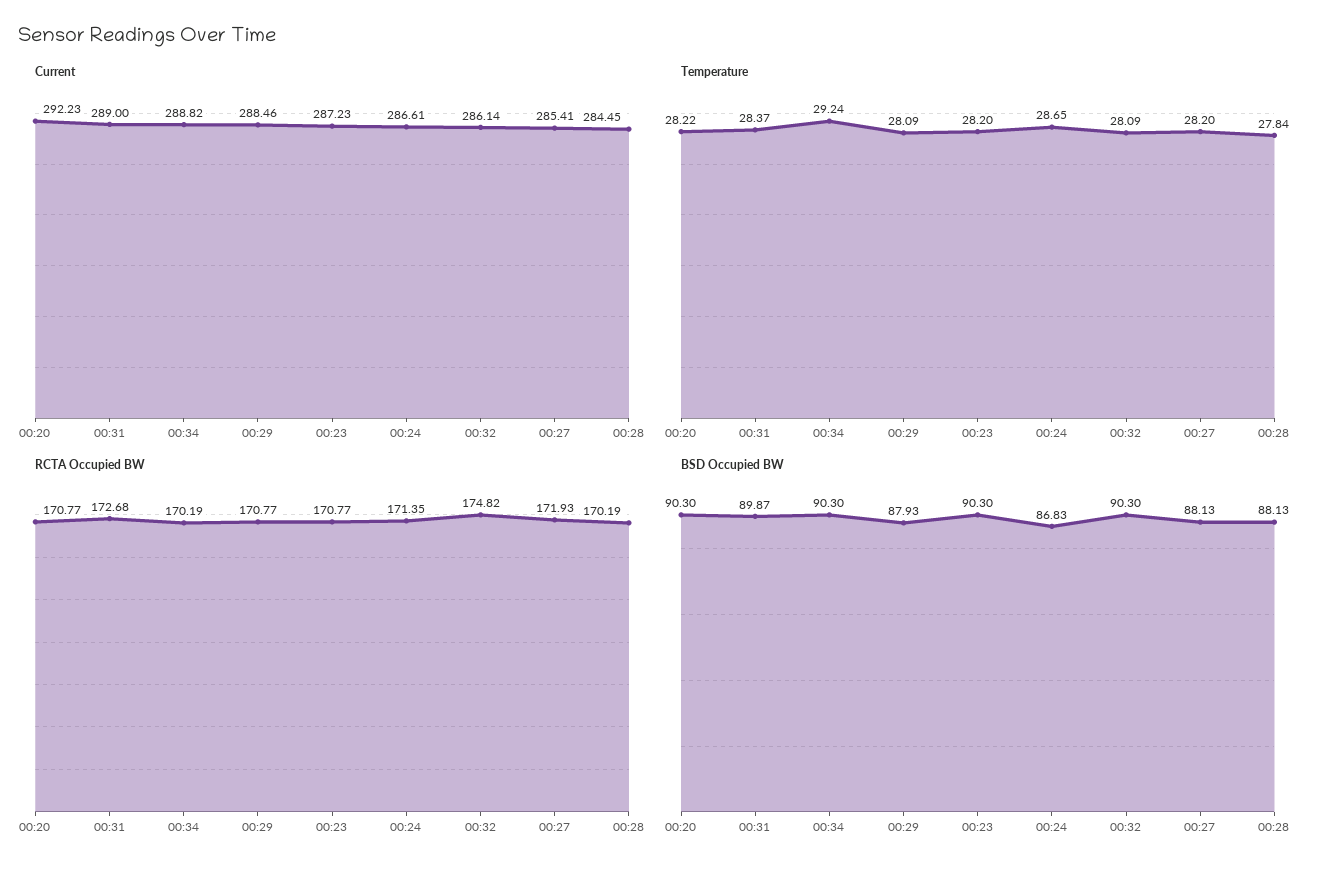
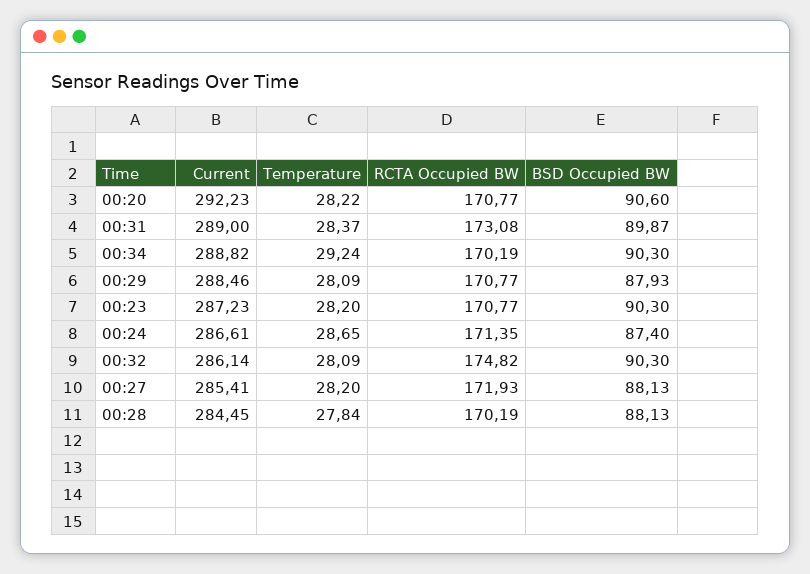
RCTA Occupied BW, 00:31: 172.68 -> 173.08
BSD Occupied BW, 00:20: 90.3 -> 90.6
BSD Occupied BW, 00:24: 86.83 -> 87.4

